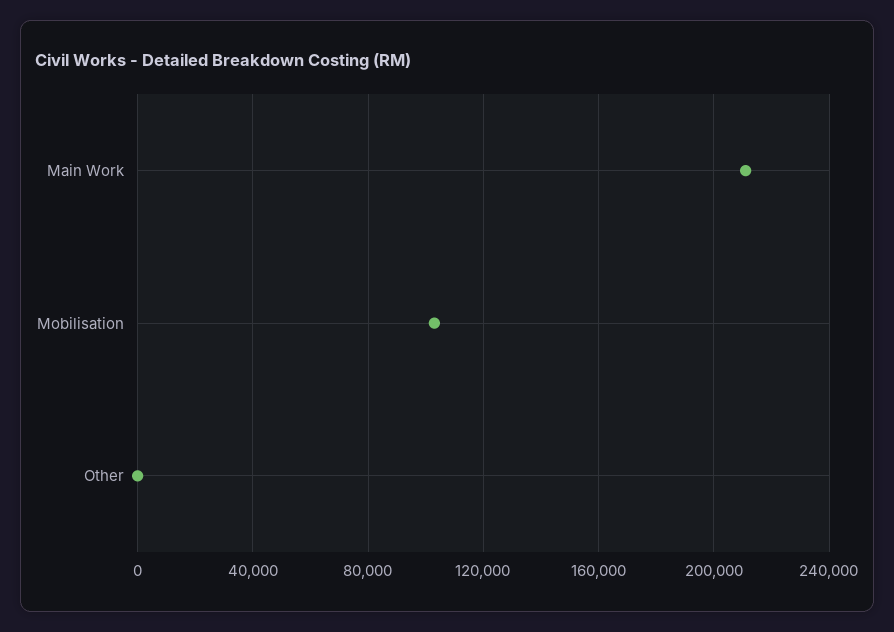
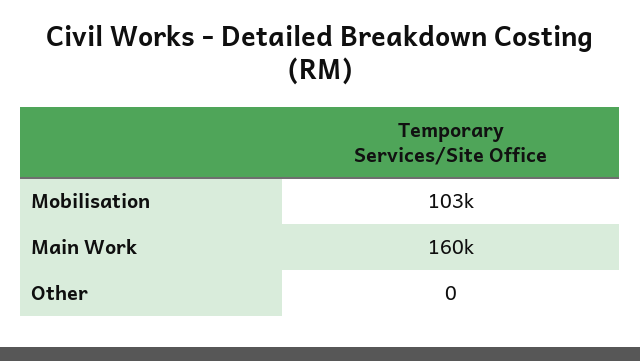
Main Work: 210000 -> 160000

